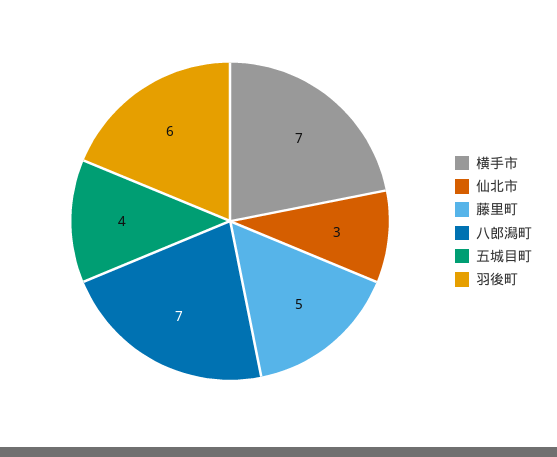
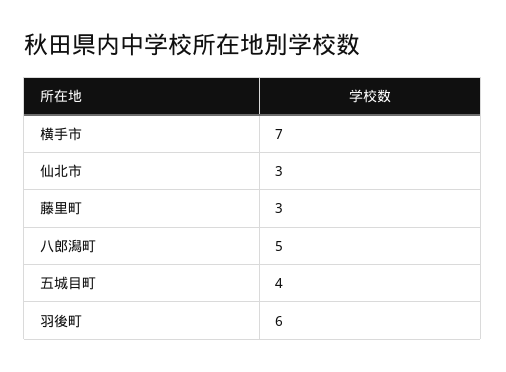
藤里町: 5 -> 3
八郎潟町: 7 -> 5

